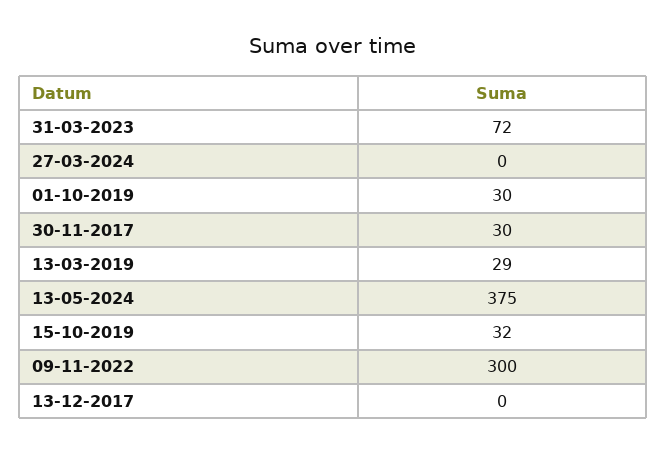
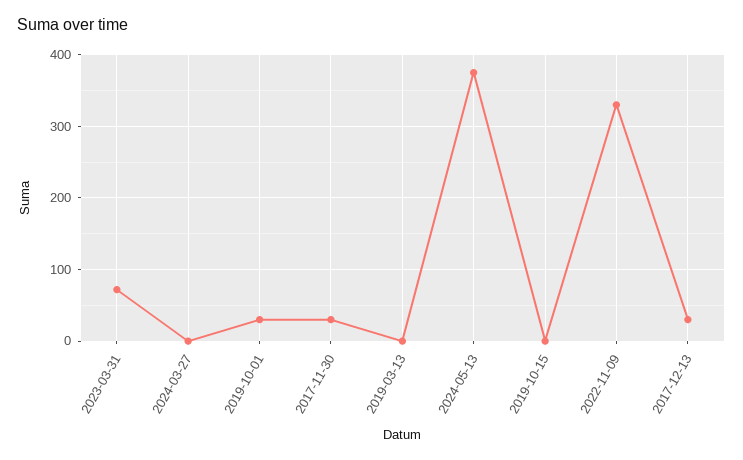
13-03-2019: 29 -> 0
15-10-2019: 32 -> 0
09-11-2022: 300 -> 330
13-12-2017: 0 -> 30

